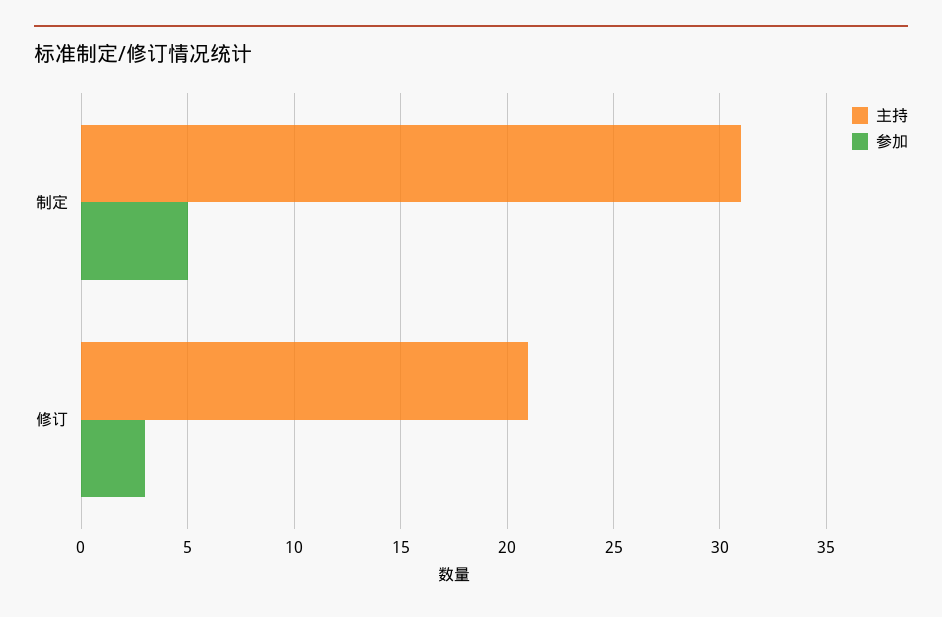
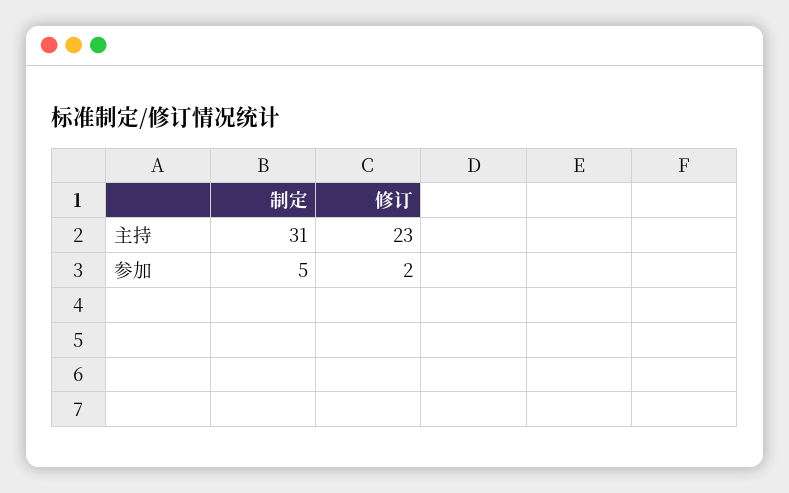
主持, 修订: 21 -> 23
参加, 修订: 3 -> 2

